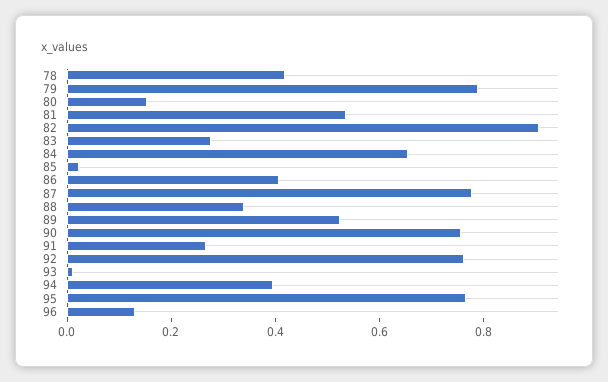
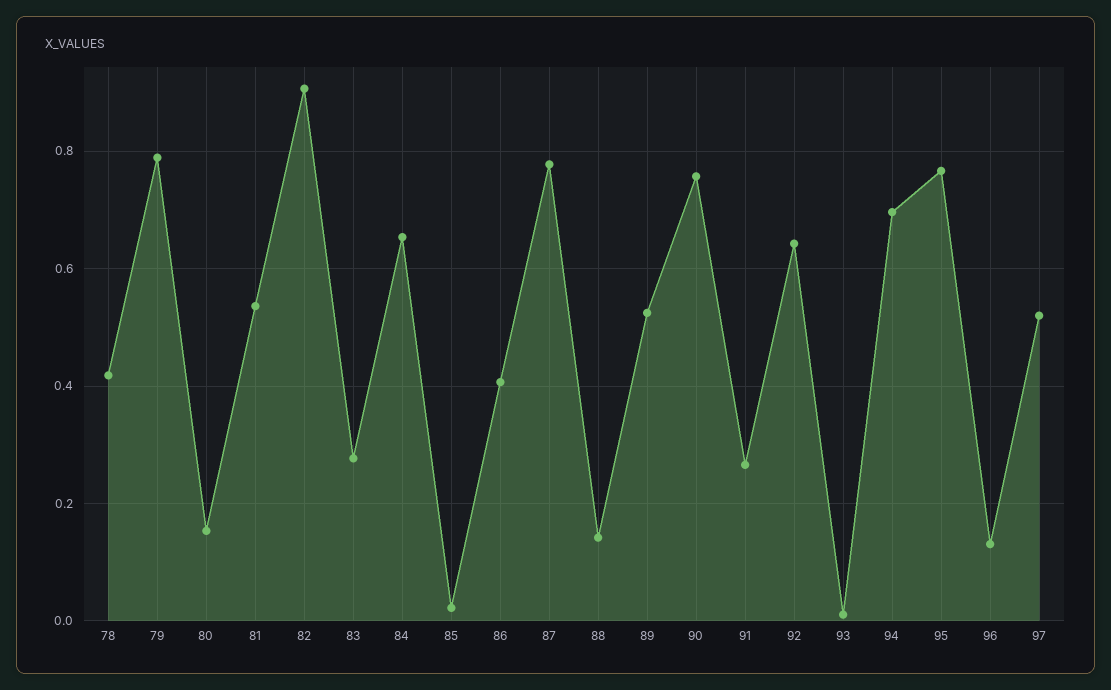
88: 0.35 -> 0.14
92: 0.75 -> 0.64
94: 0.4 -> 0.7
97: none -> 0.52

